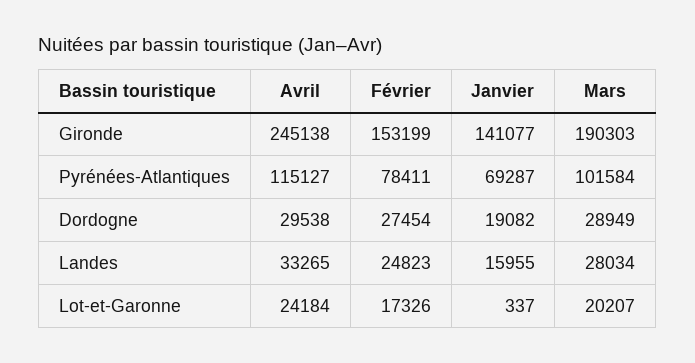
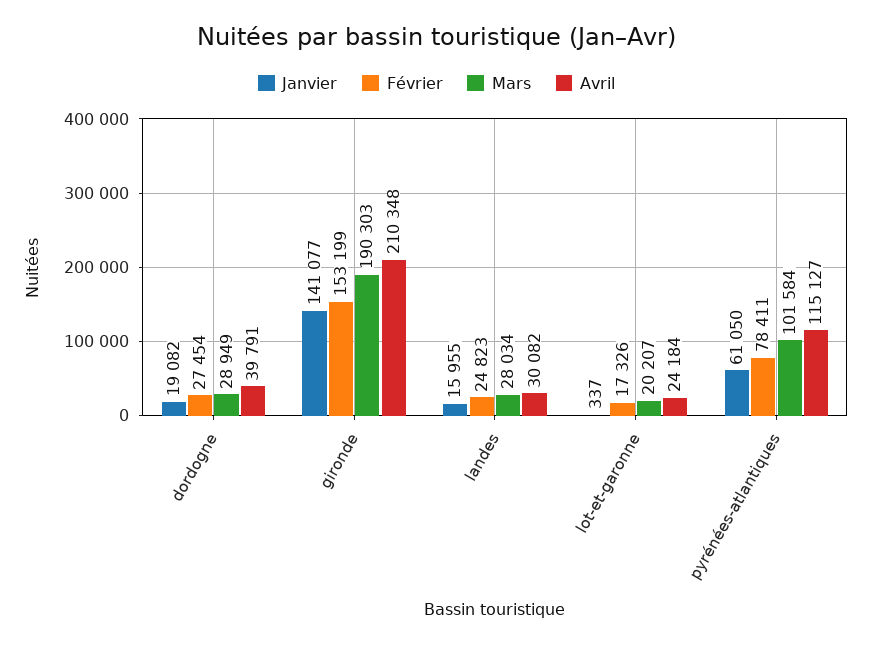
Avril, Gironde: 245138 -> 210348
Janvier, Pyrénées-Atlantiques: 69287 -> 61050
Avril, Dordogne: 29538 -> 39791
Avril, Landes: 33265 -> 30082

